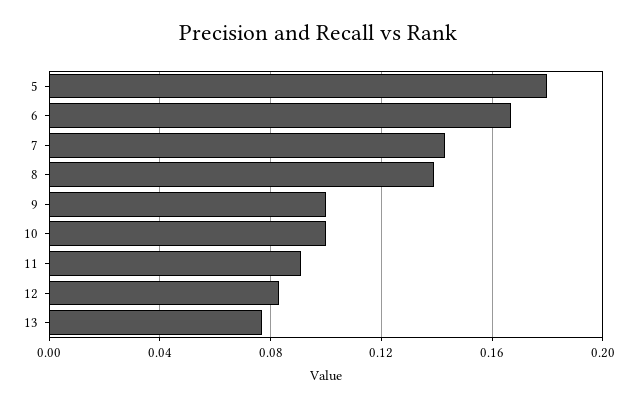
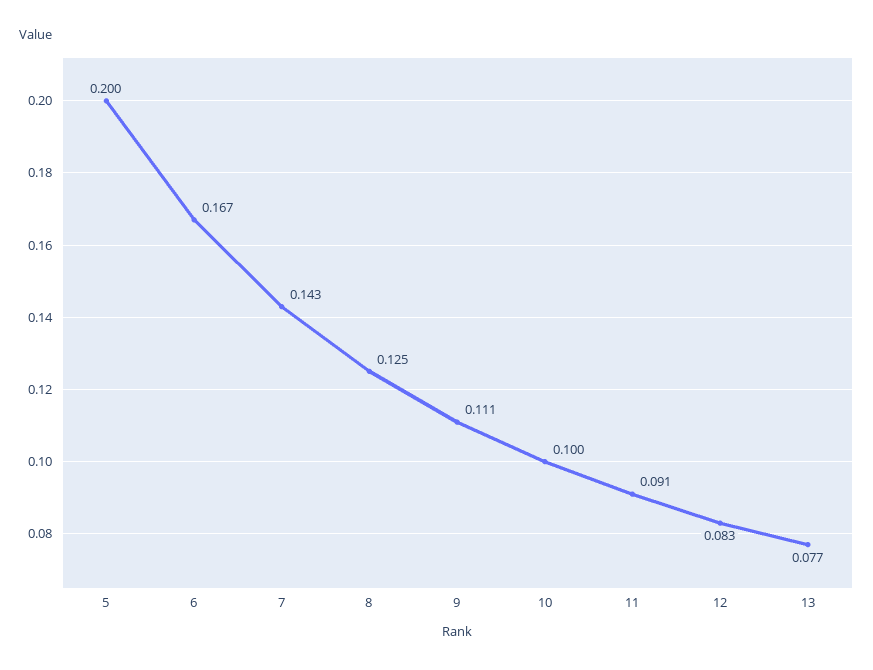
5: 0.18 -> 0.2
8: 0.14 -> 0.125
9: 0.1 -> 0.111

